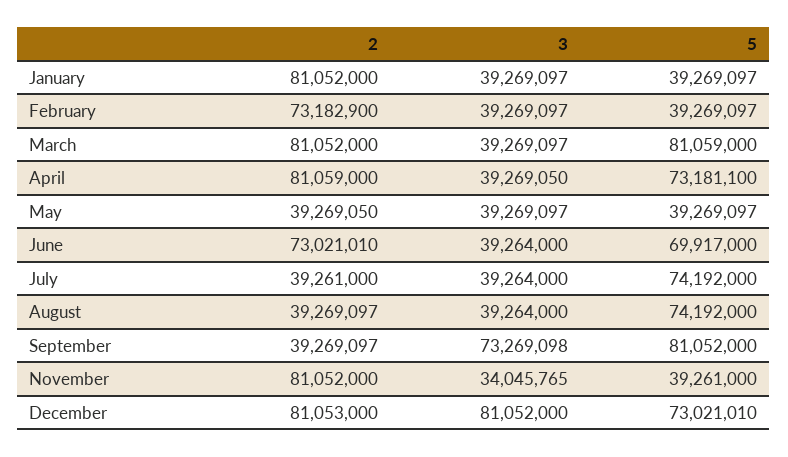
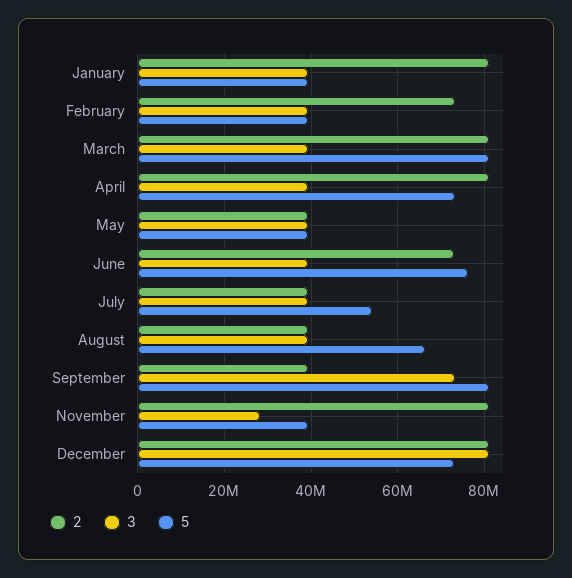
5, June: 69917000 -> 76000000
5, July: 74192000 -> 54000000
5, August: 74192000 -> 66000000
3, November: 34045765 -> 28000000

